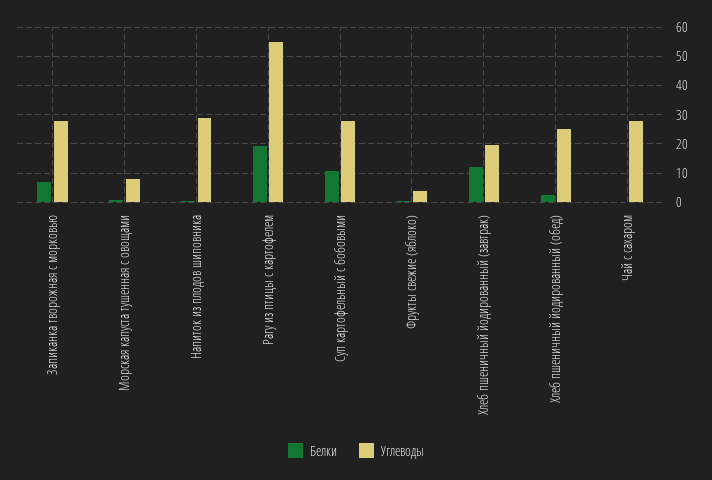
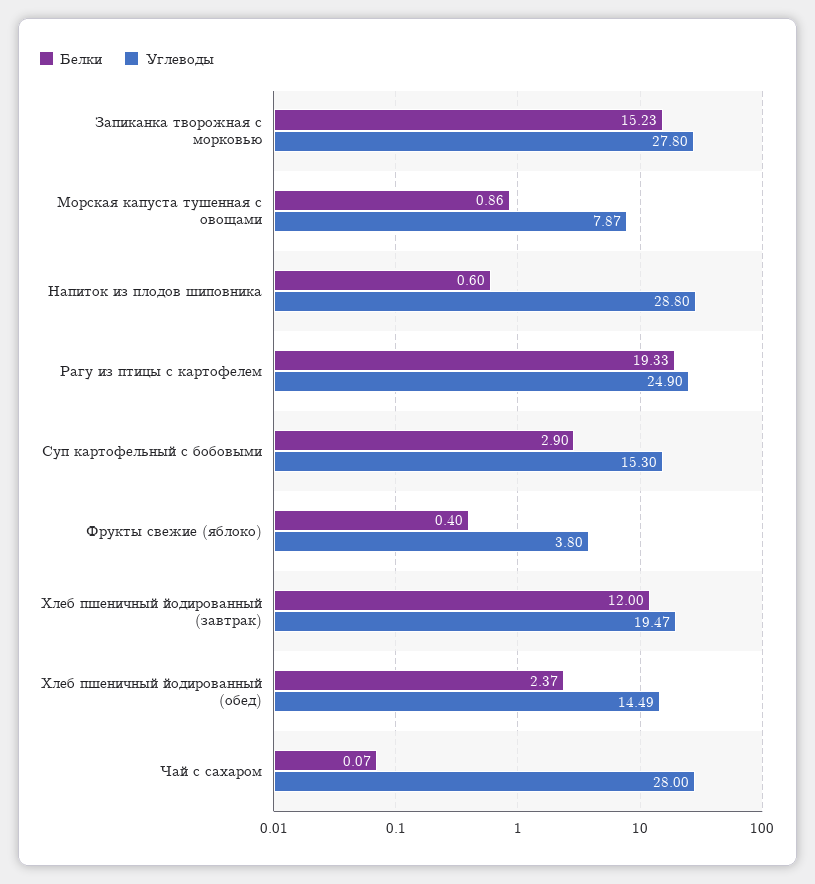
Белки, Запиканка творожная с морковью: 7.5 -> 15.23
Углеводы, Рагу из птицы с картофелем: 55 -> 24.9
Белки, Суп картофельный с бобовыми: 10 -> 2.9
Углеводы, Суп картофельный с бобовыми: 27.5 -> 15.3
Углеводы, Хлеб пшеничный йодированный (обед): 25 -> 14.49

